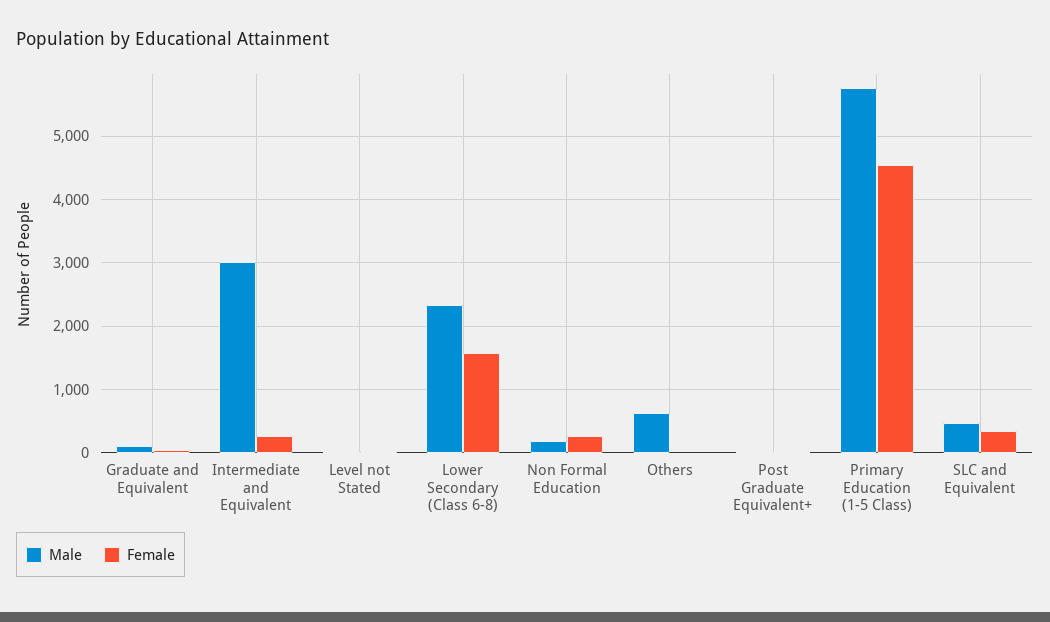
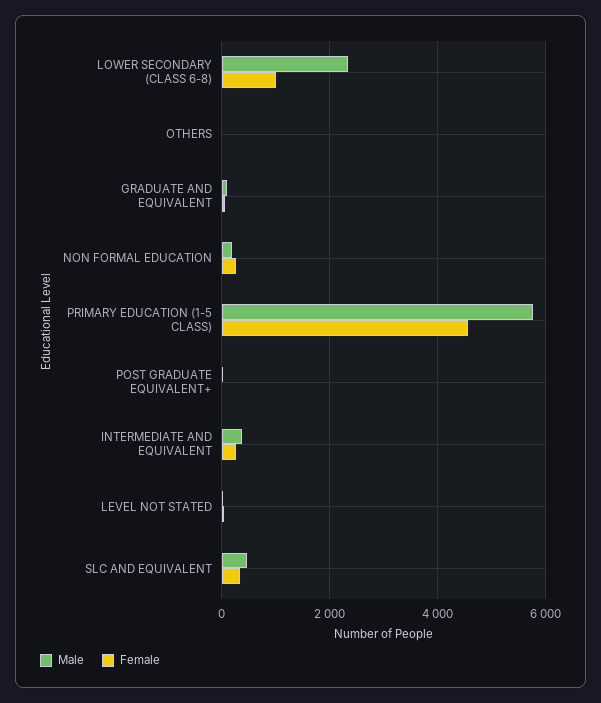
Male, Intermediate and Equivalent: 3000 -> 400
Female, Lower Secondary (Class 6-8): 1600 -> 1000
Male, Others: 600 -> 0

